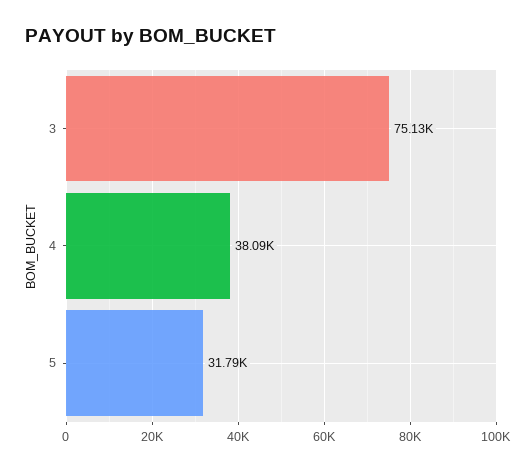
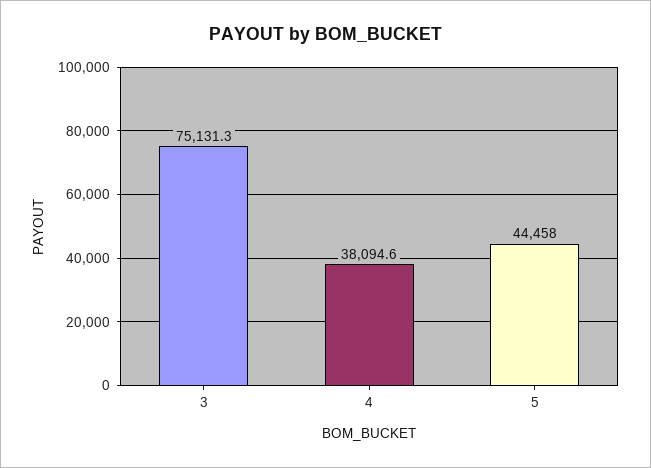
5: 31790 -> 44458

